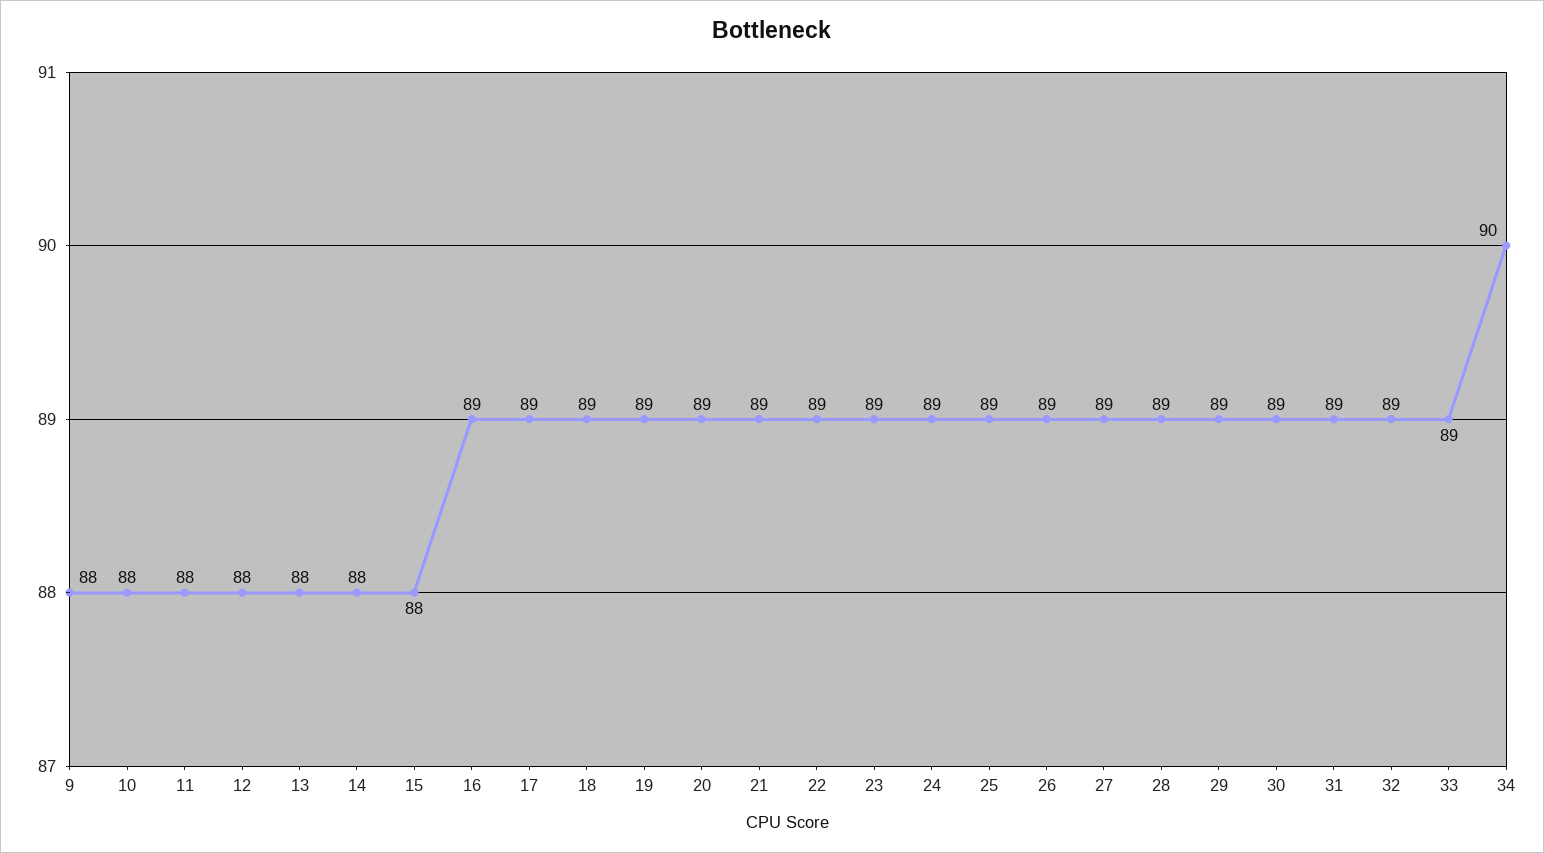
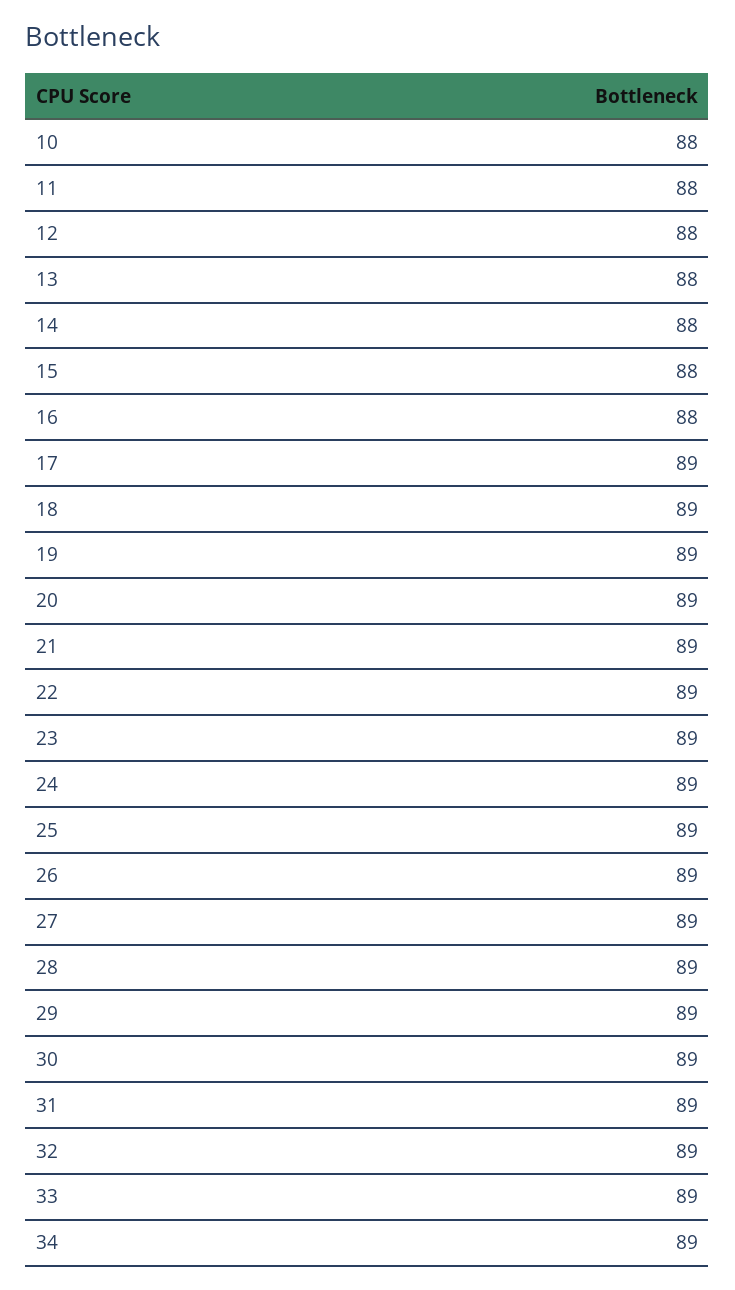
9: 88 -> none
16: 89 -> 88
34: 90 -> 89

